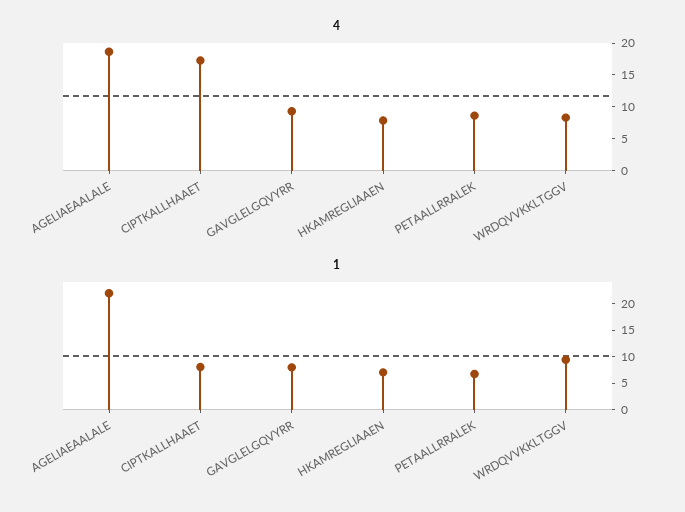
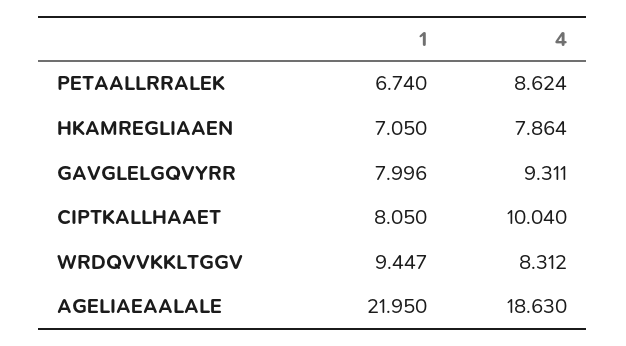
4, CIPTKALLHAAET: 17.5 -> 10.04

